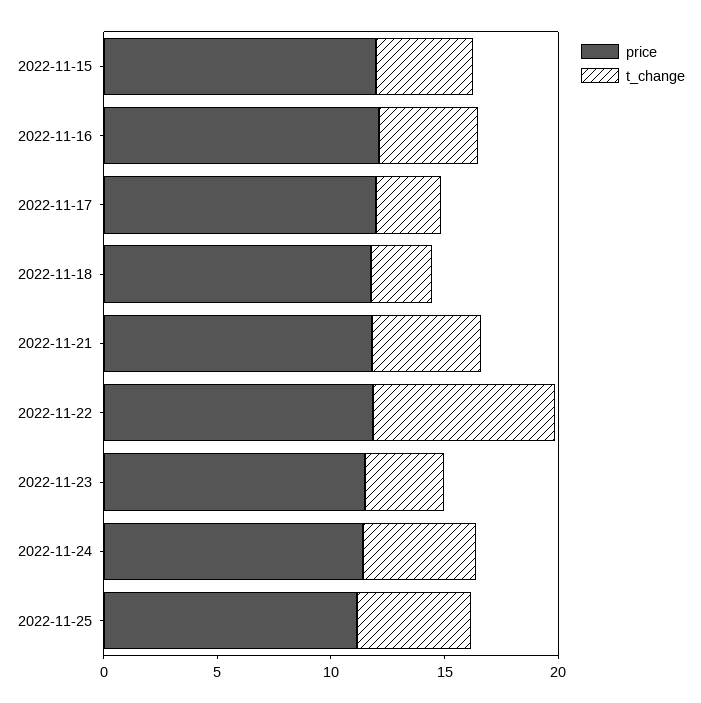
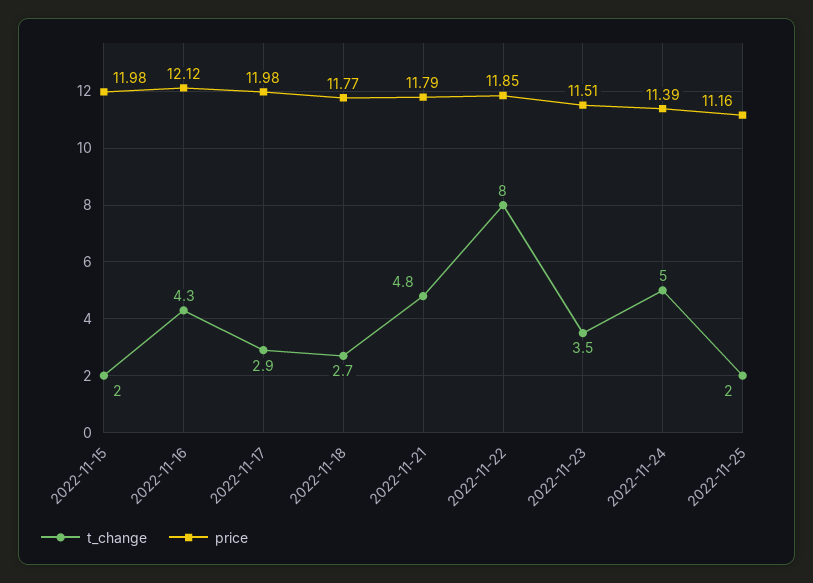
t_change, 2022-11-15: 4 -> 2
t_change, 2022-11-25: 5 -> 2

